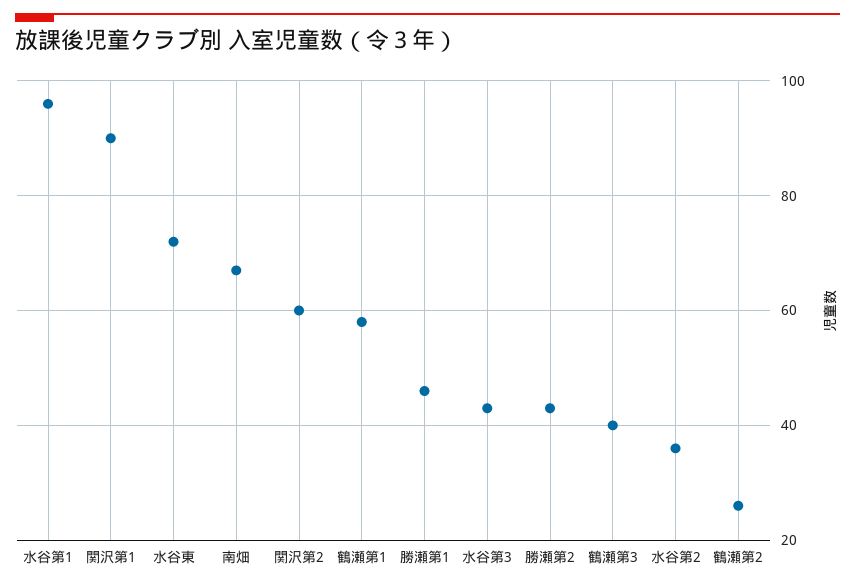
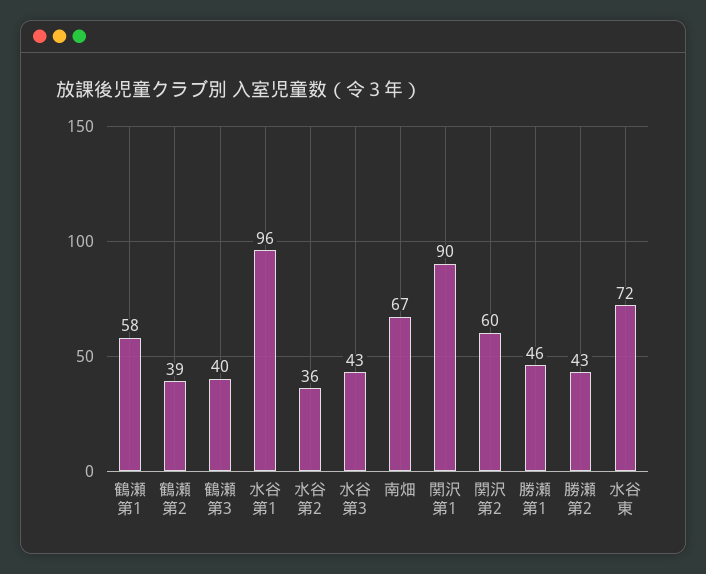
鶴瀬第2: 25 -> 39

